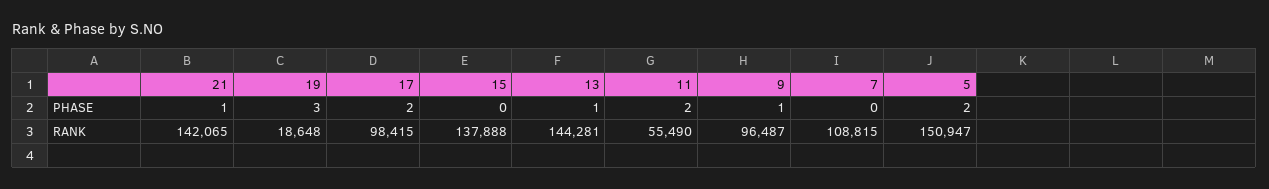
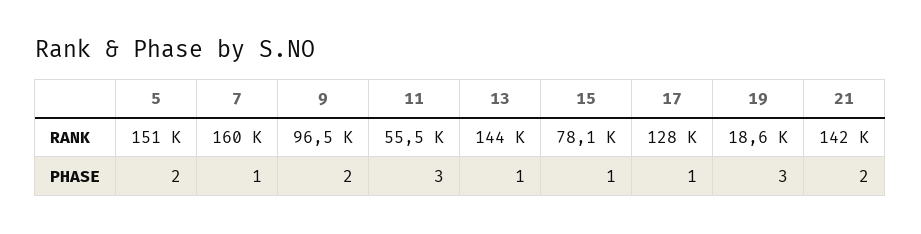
21, PHASE: 1 -> 2
17, PHASE: 2 -> 1
15, PHASE: 0 -> 1
11, PHASE: 2 -> 3
9, PHASE: 1 -> 2
7, PHASE: 0 -> 1
17, RANK: 98415 -> 128000
15, RANK: 137888 -> 78100
7, RANK: 108815 -> 160000

